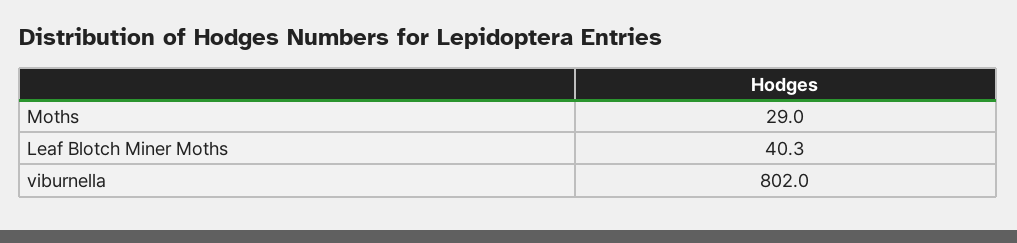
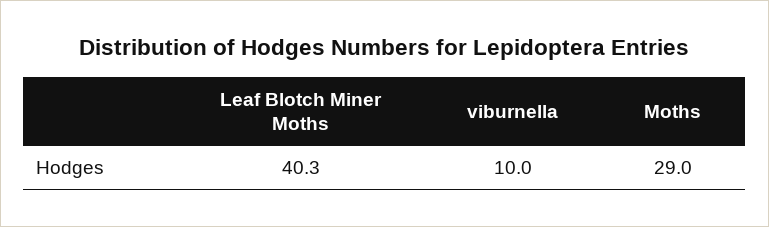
viburnella: 802 -> 10

